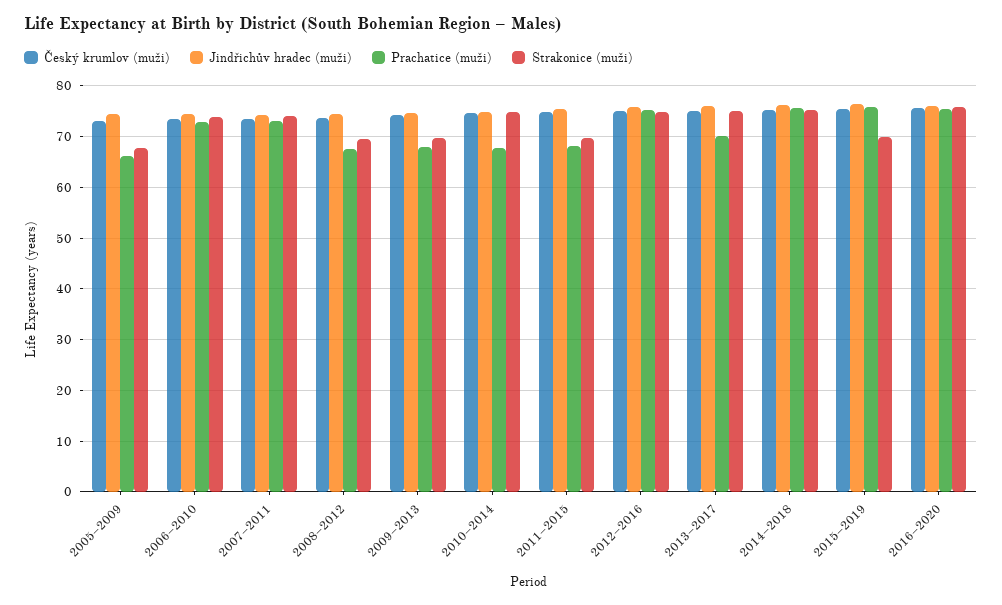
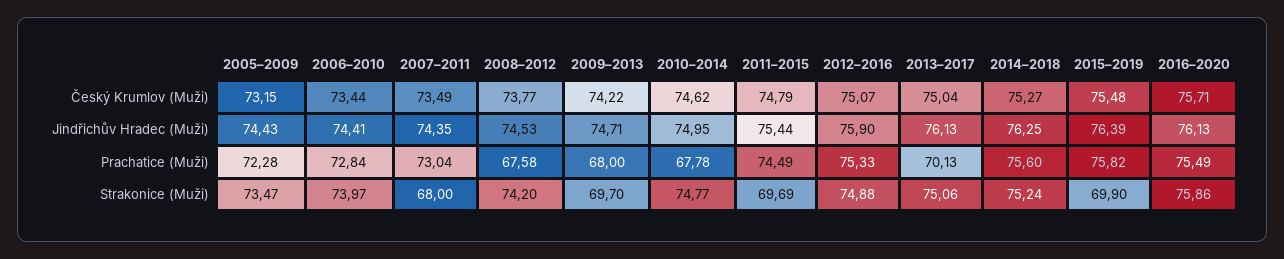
Prachatice (muži), 2005–2009: 66 -> 72.28
Strakonice (muži), 2005–2009: 68 -> 73.47
Strakonice (muži), 2007–2011: 74 -> 68
Strakonice (muži), 2008–2012: 70 -> 74.2
Prachatice (muži), 2011–2015: 68 -> 74.49

